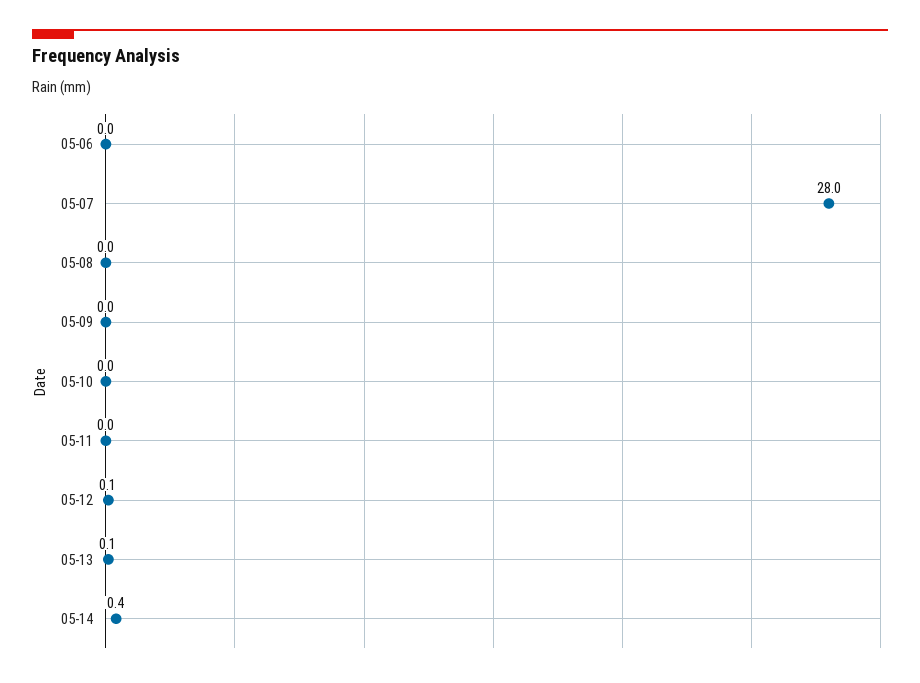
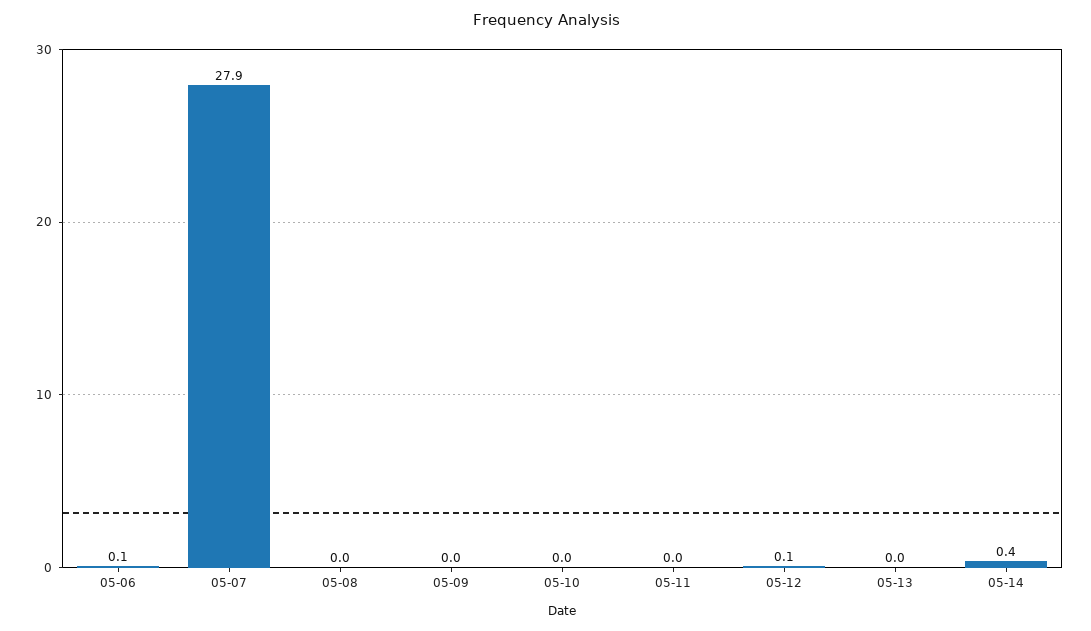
05-06: 0 -> 0.1
05-07: 28 -> 27.9
05-13: 0.1 -> 0

